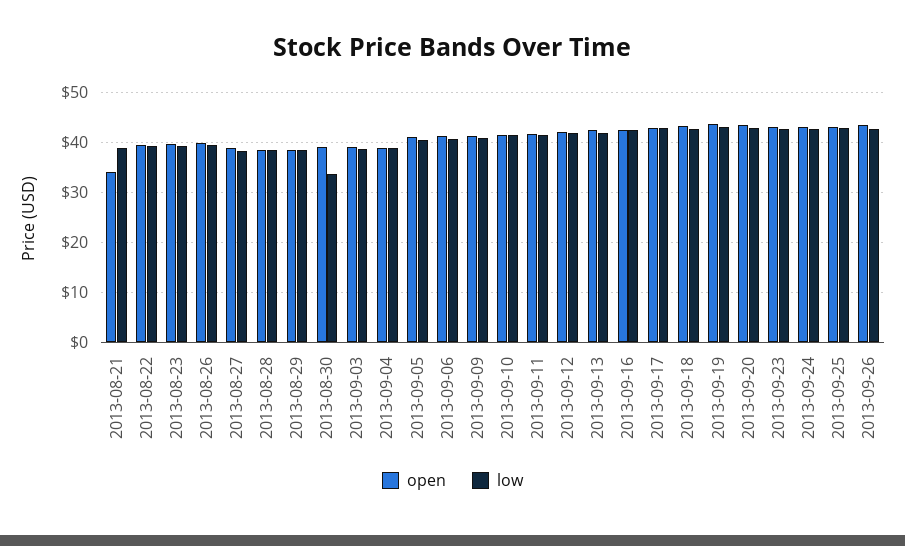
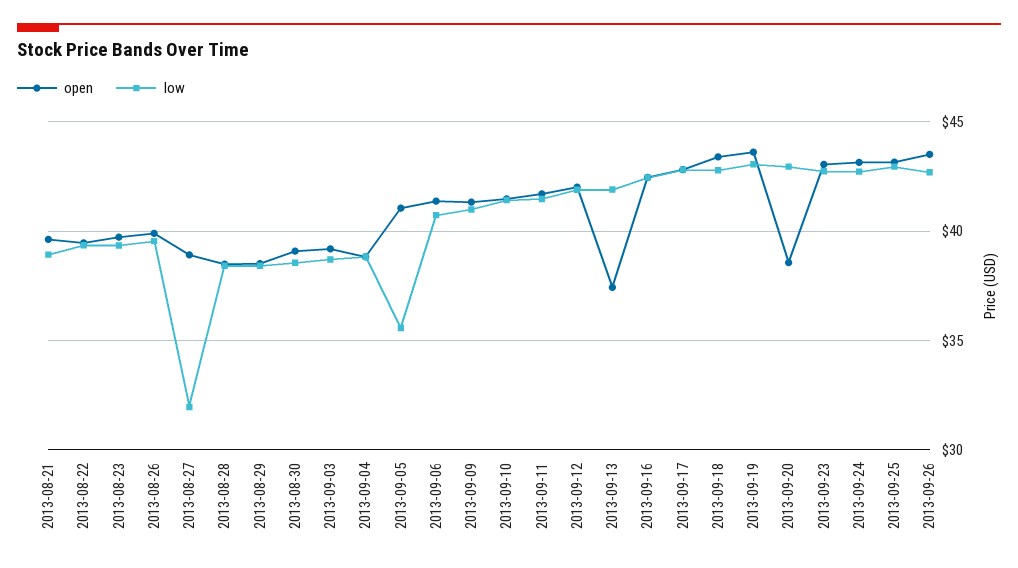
open, 2013-08-21: 34 -> 39.5
low, 2013-08-27: 38 -> 32
low, 2013-08-30: 34 -> 38.5
low, 2013-09-05: 40 -> 35.5
open, 2013-09-13: 42 -> 37.5
open, 2013-09-20: 44 -> 38.5

